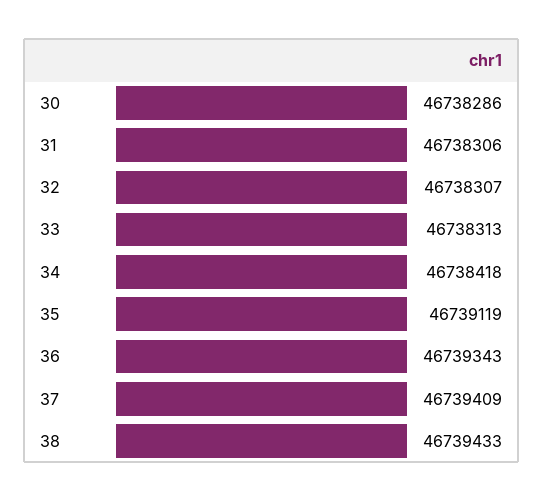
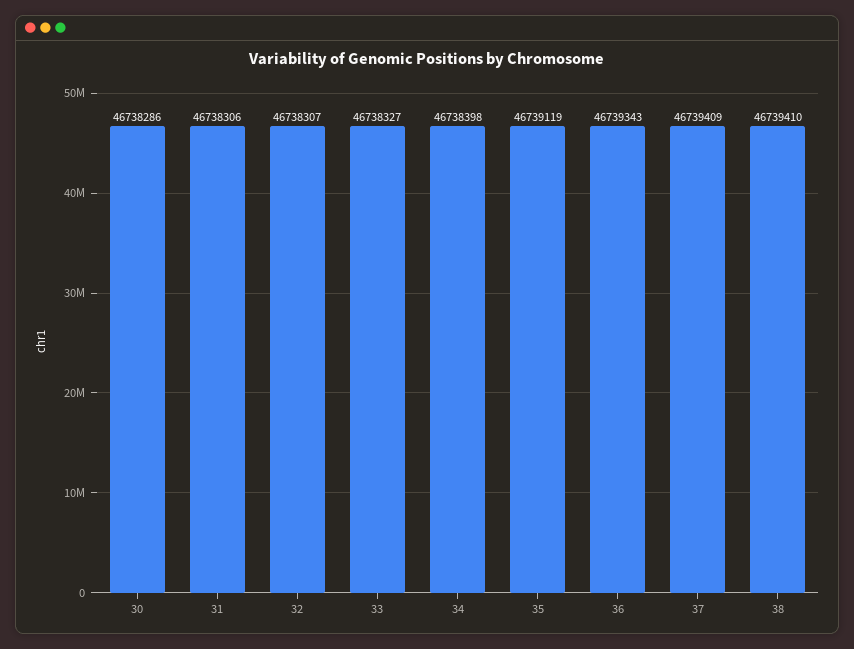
33: 46738313 -> 46738327
34: 46738418 -> 46738398
38: 46739433 -> 46739410

